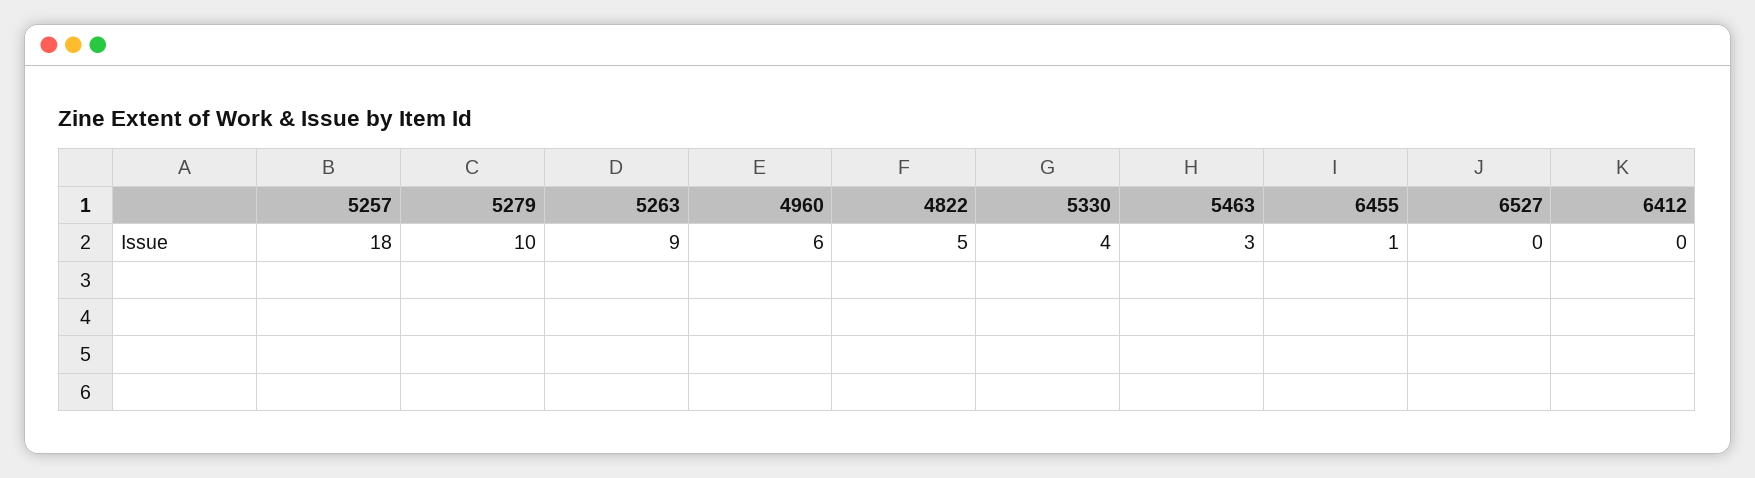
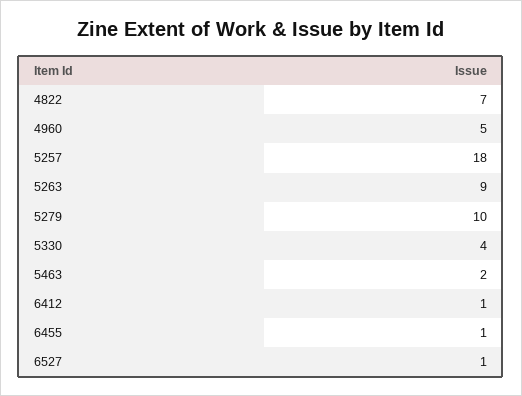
4960: 6 -> 5
4822: 5 -> 7
5463: 3 -> 2
6527: 0 -> 1
6412: 0 -> 1

